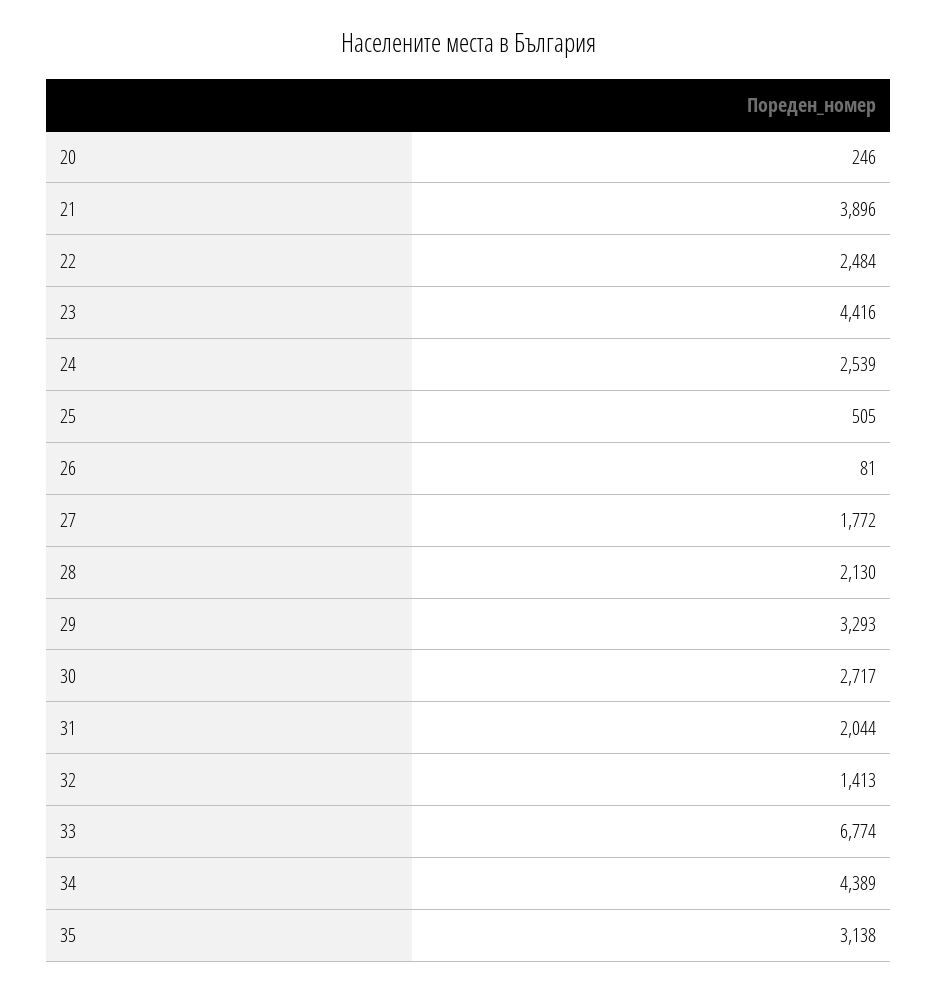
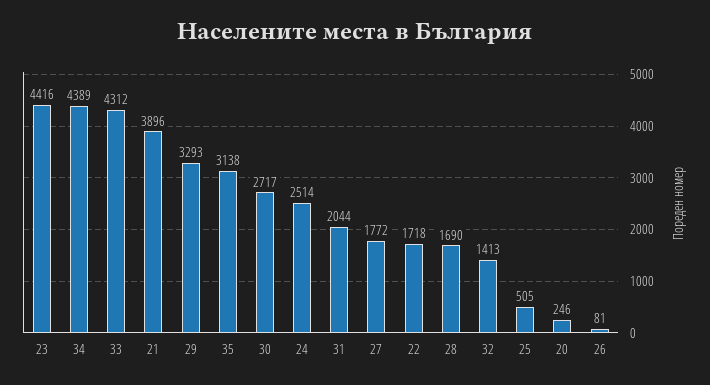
22: 2484 -> 1718
24: 2539 -> 2514
28: 2130 -> 1690
33: 6774 -> 4312

